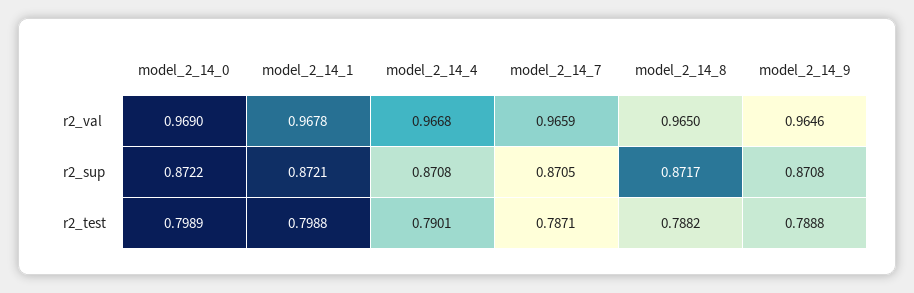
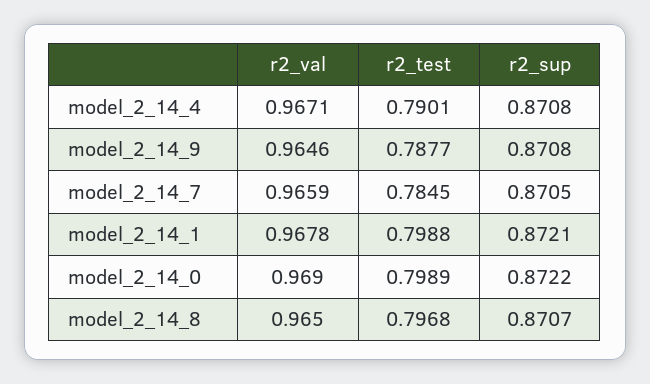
model_2_14_4, r2_val: 0.9668 -> 0.9671
model_2_14_8, r2_sup: 0.8717 -> 0.8707
model_2_14_7, r2_test: 0.7871 -> 0.7845
model_2_14_8, r2_test: 0.7882 -> 0.7968
model_2_14_9, r2_test: 0.7888 -> 0.7877

